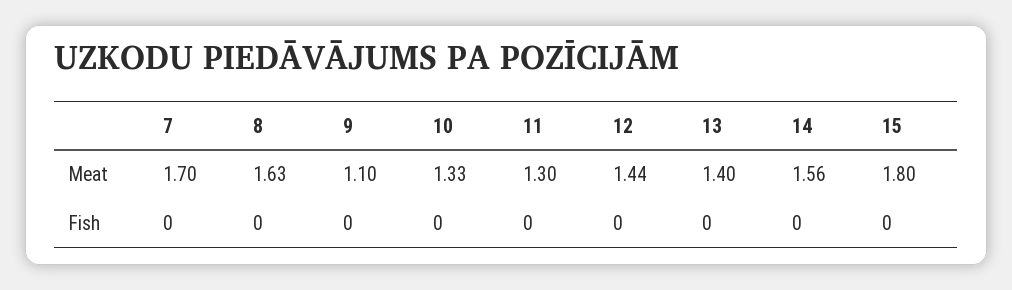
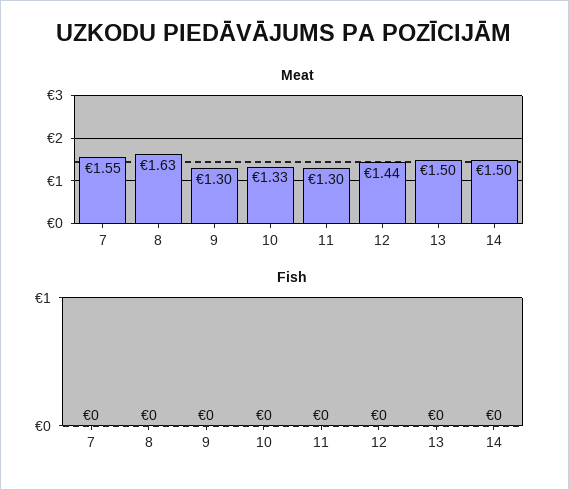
Meat, 7: 1.7 -> 1.55
Meat, 9: 1.1 -> 1.3
Meat, 13: 1.4 -> 1.5
Meat, 14: 1.56 -> 1.5
Meat, 15: 1.8 -> none
Fish, 15: 0 -> none

